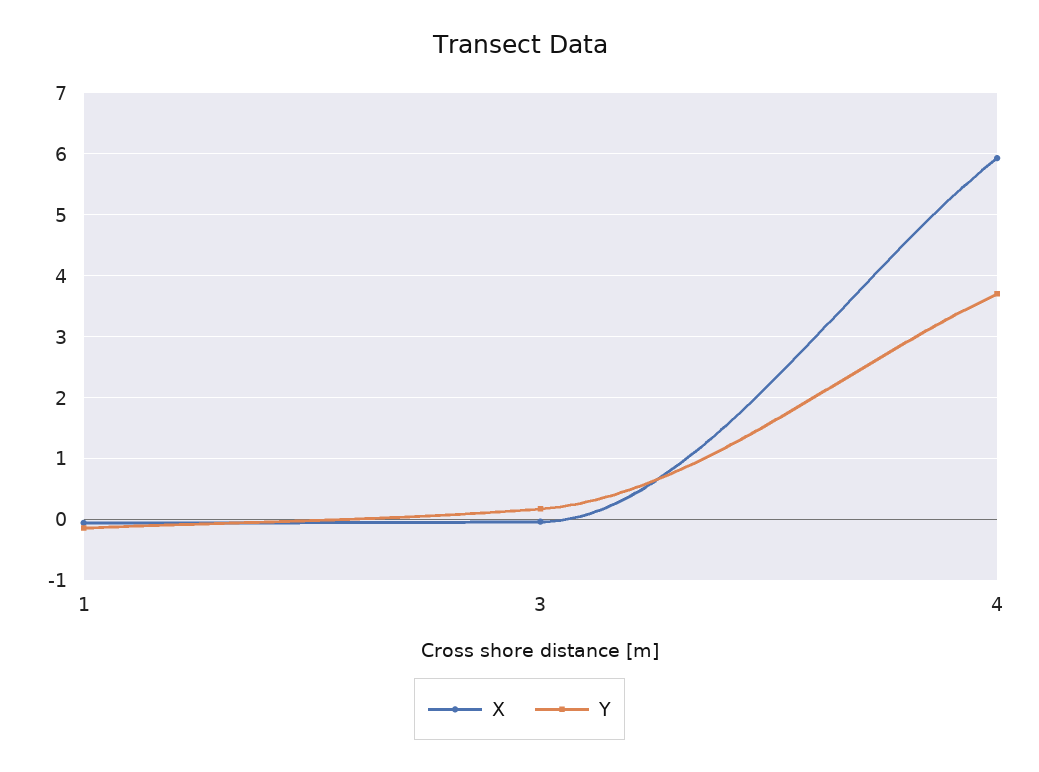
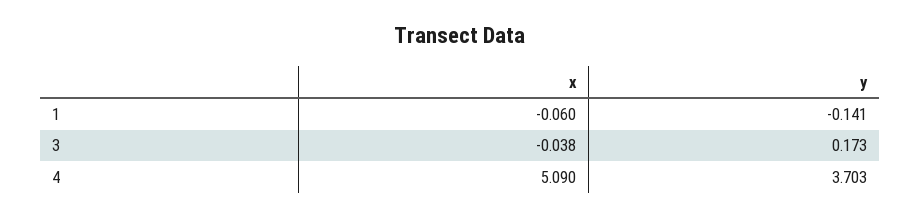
X, 4: 5.9 -> 5.09

